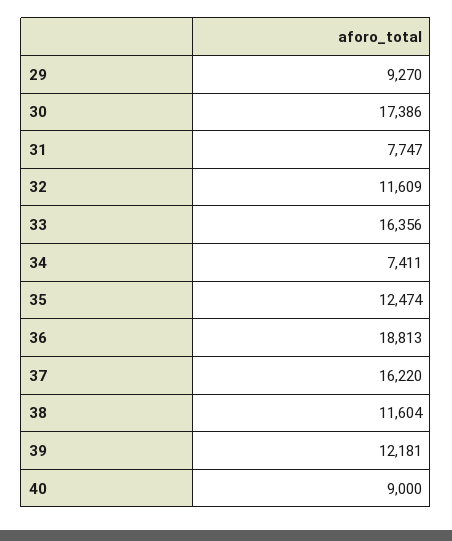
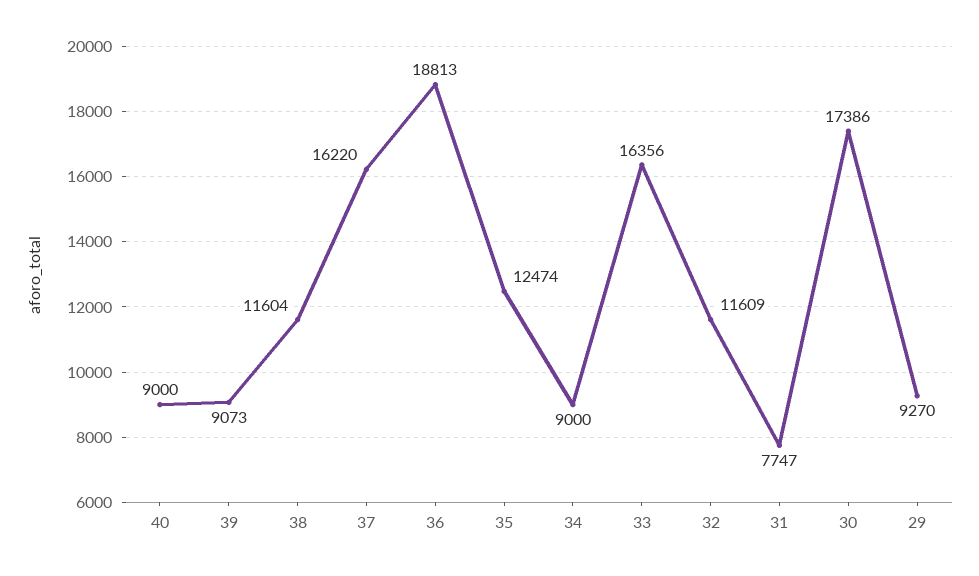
34: 7411 -> 9000
39: 12181 -> 9073

